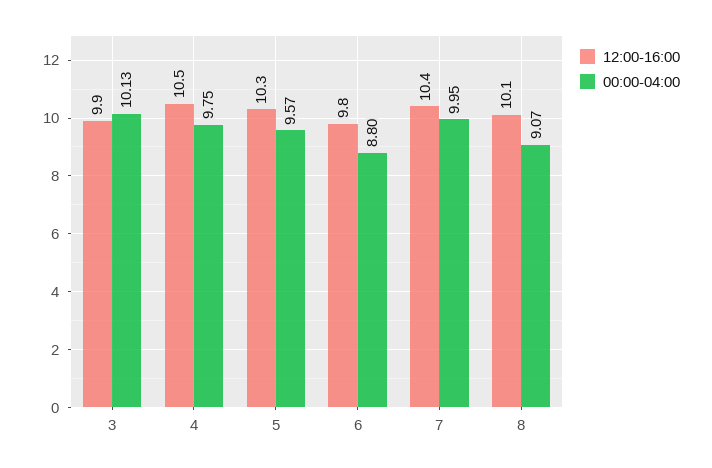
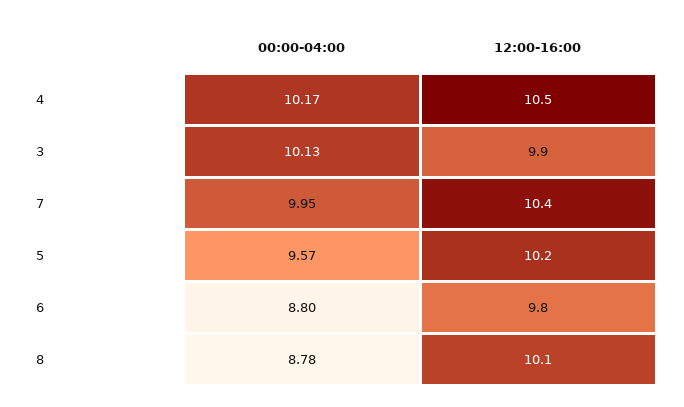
00:00-04:00, 4: 9.75 -> 10.17
12:00-16:00, 5: 10.3 -> 10.2
00:00-04:00, 8: 9.07 -> 8.78

